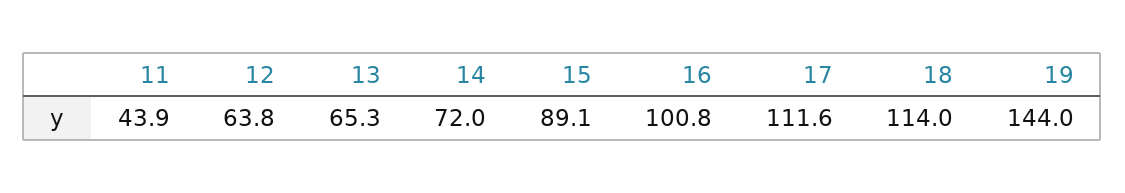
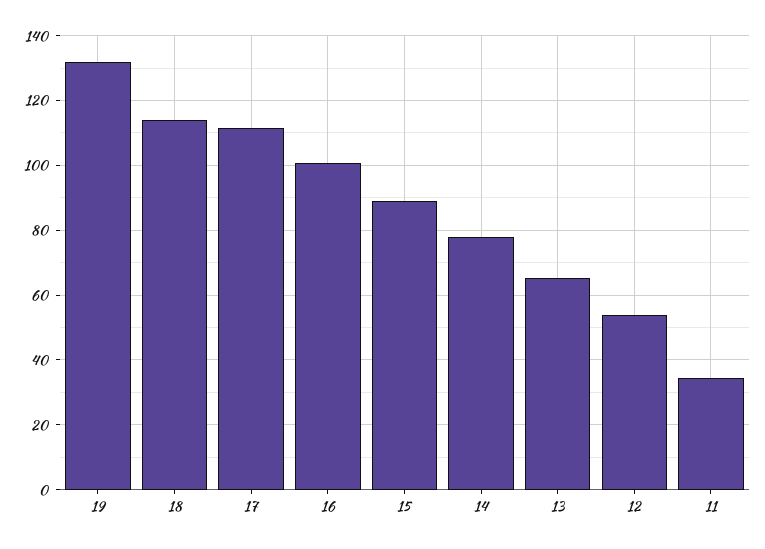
11: 43.9 -> 34
12: 63.8 -> 54
14: 72 -> 78
19: 144 -> 132

